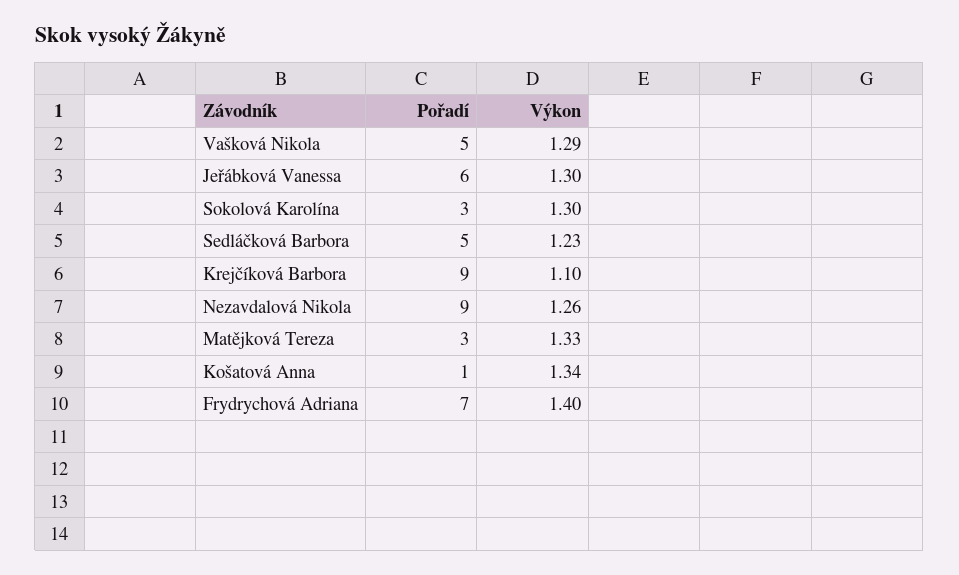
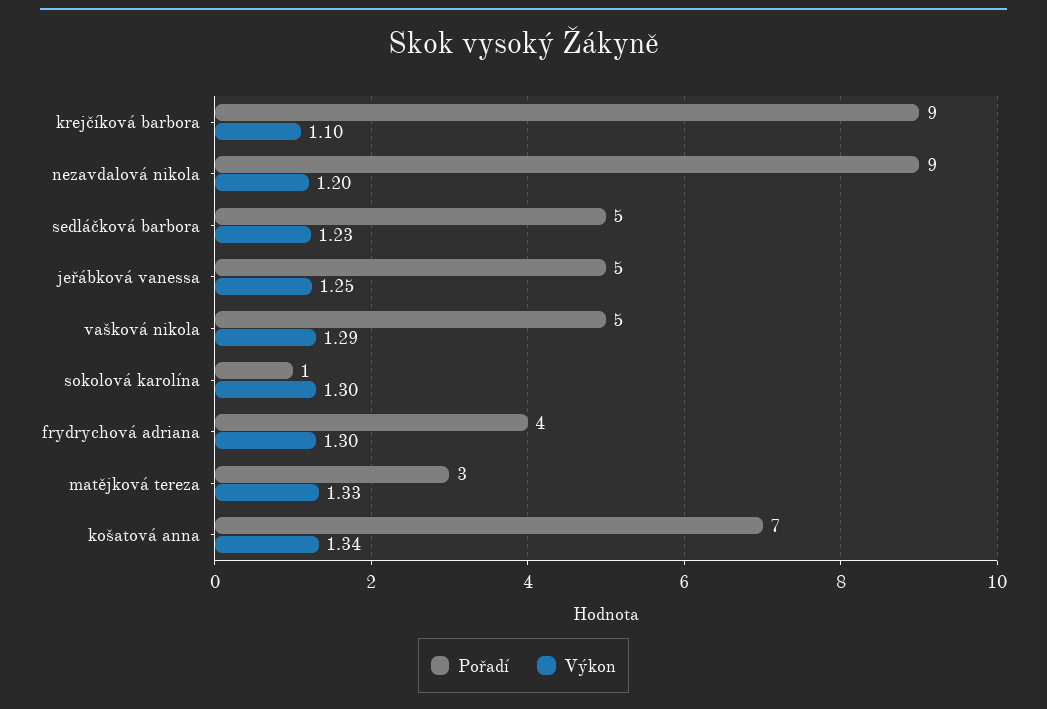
Pořadí, Jeřábková Vanessa: 6 -> 5
Výkon, Jeřábková Vanessa: 1.3 -> 1.25
Pořadí, Sokolová Karolína: 3 -> 1
Výkon, Nezavdalová Nikola: 1.26 -> 1.2
Pořadí, Košatová Anna: 1 -> 7
Pořadí, Frydrychová Adriana: 7 -> 4
Výkon, Frydrychová Adriana: 1.4 -> 1.3

